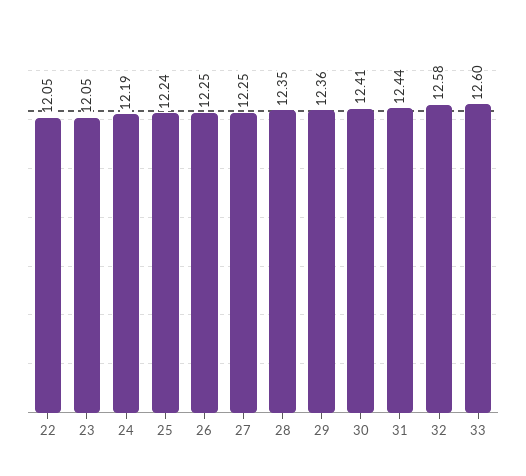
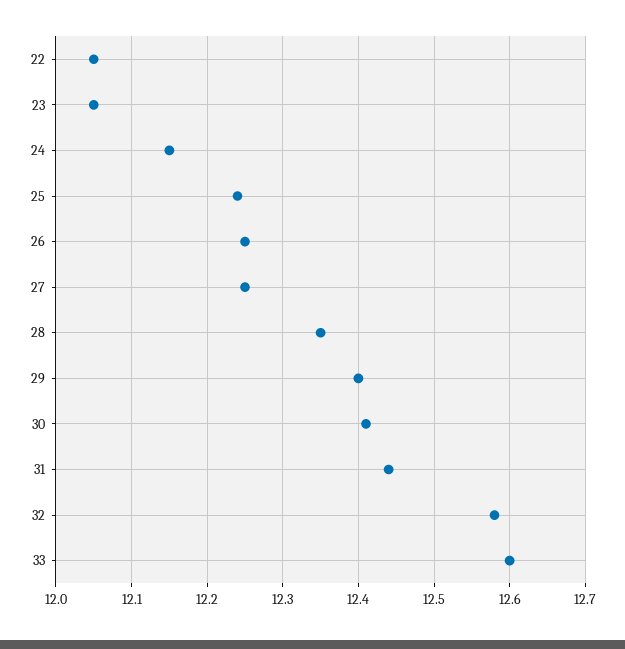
24: 12.19 -> 12.15
29: 12.36 -> 12.4

